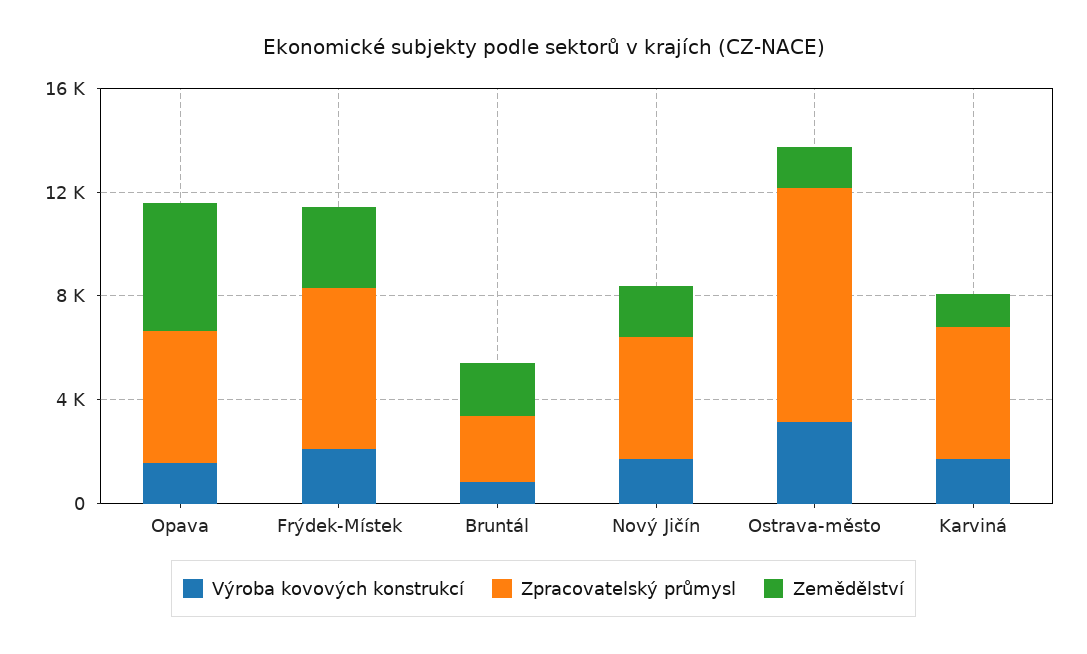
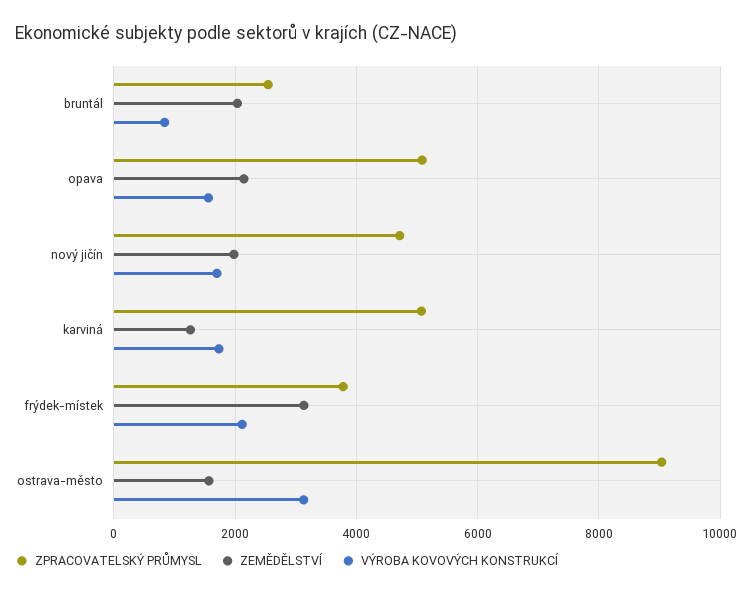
Zemědělství, Opava: 5000 -> 2200
Zpracovatelský průmysl, Frýdek-Místek: 6000 -> 3800

